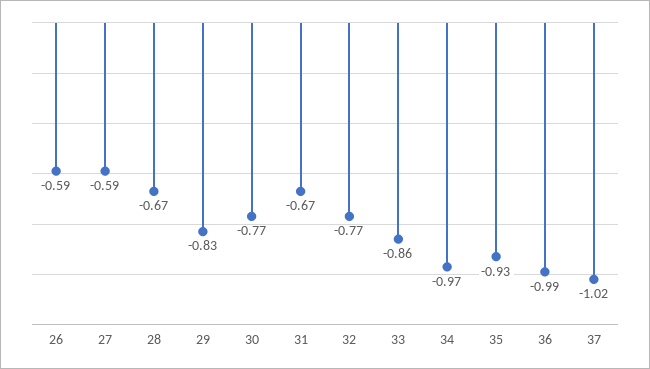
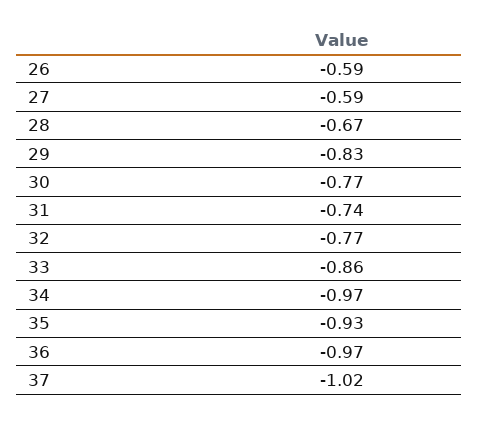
31: -0.67 -> -0.74
36: -0.99 -> -0.97

